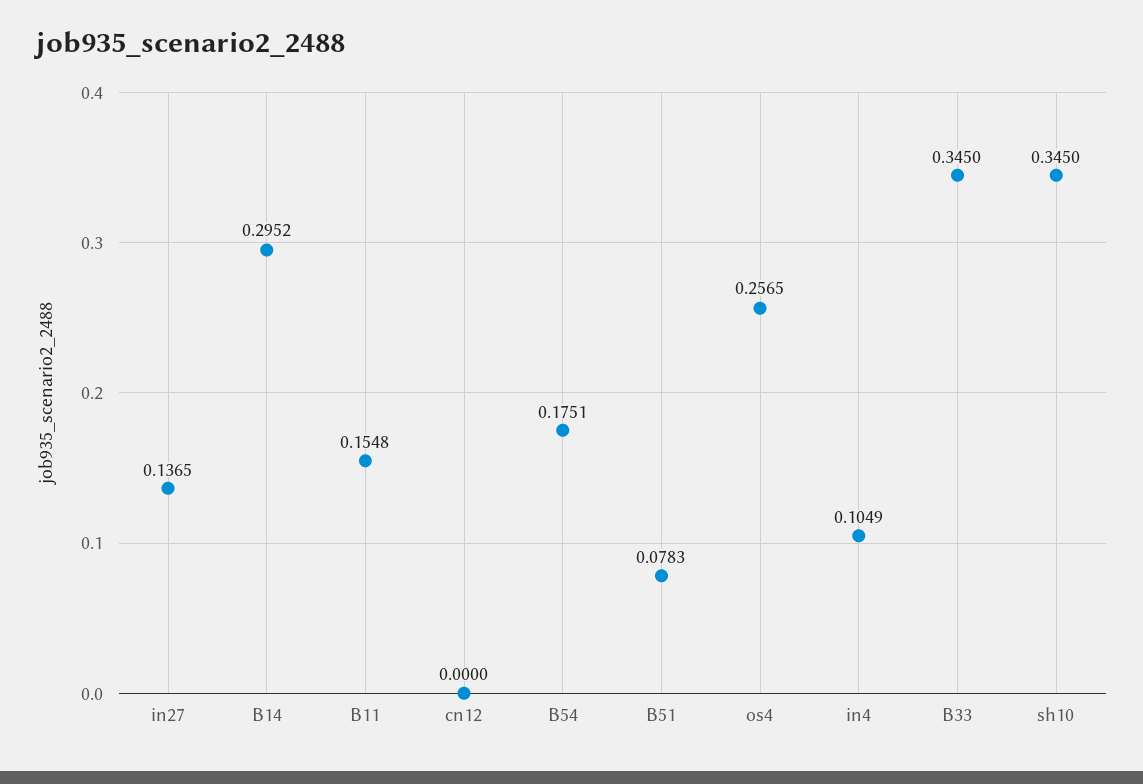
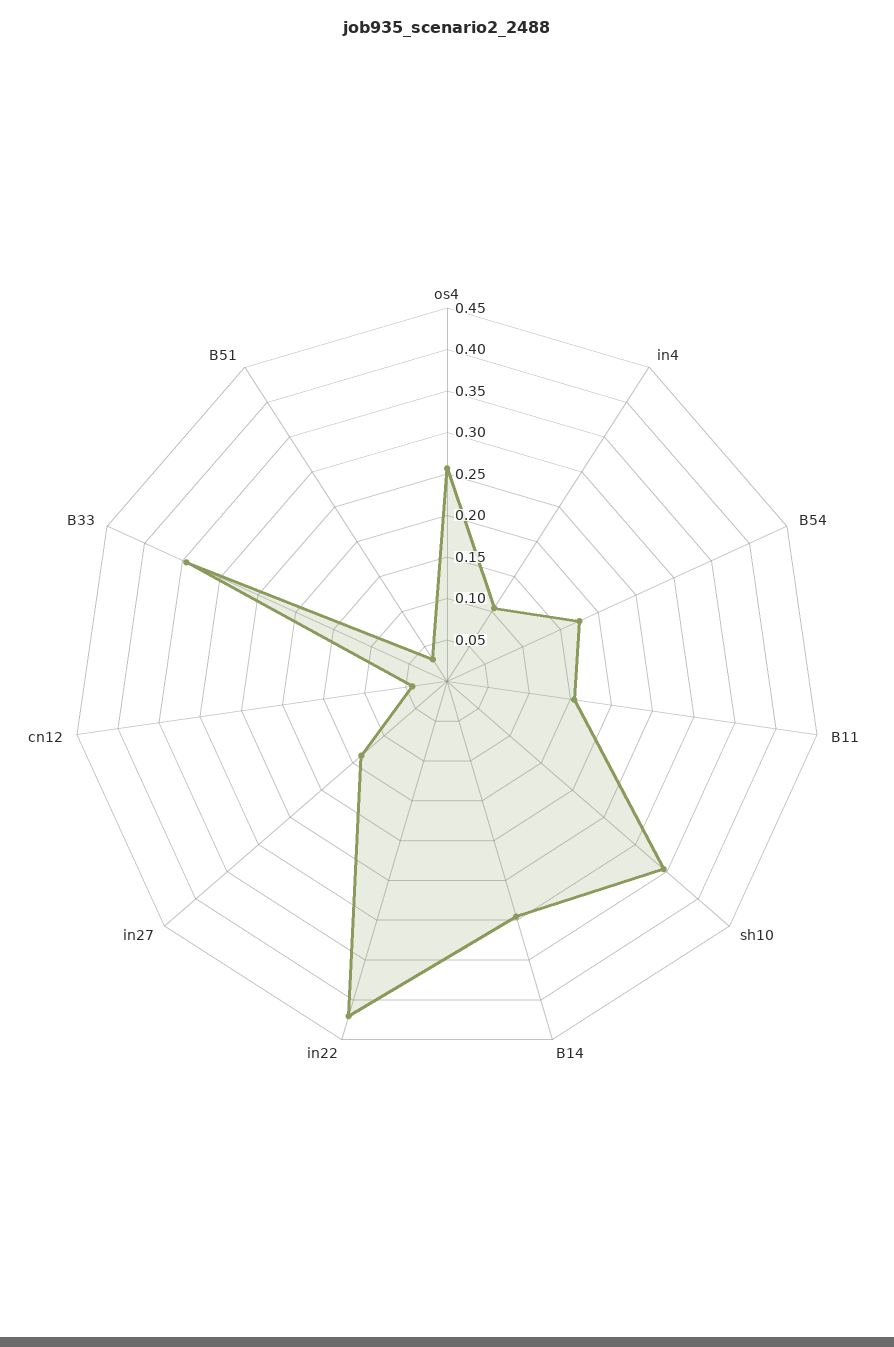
cn12: 0 -> 0.04
B51: 0.0783 -> 0.03
in22: none -> 0.42

